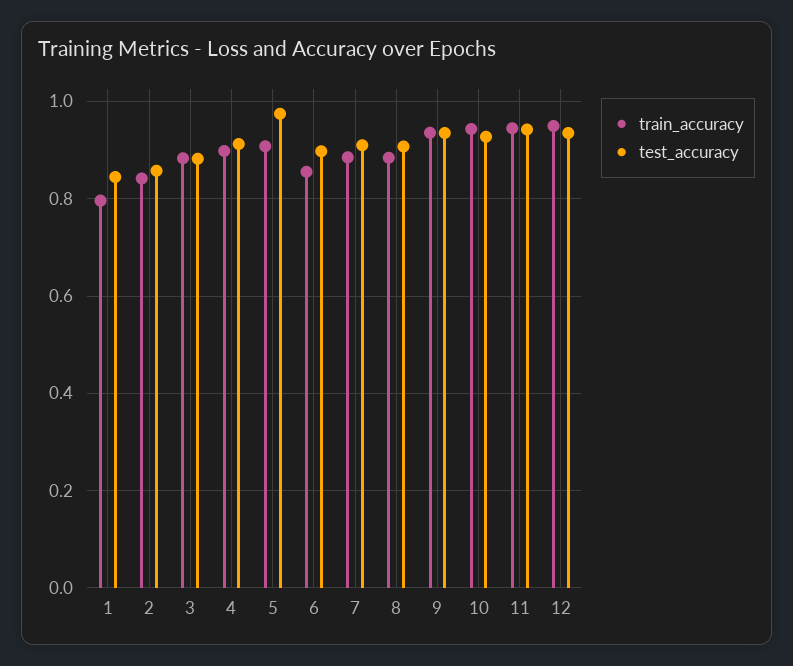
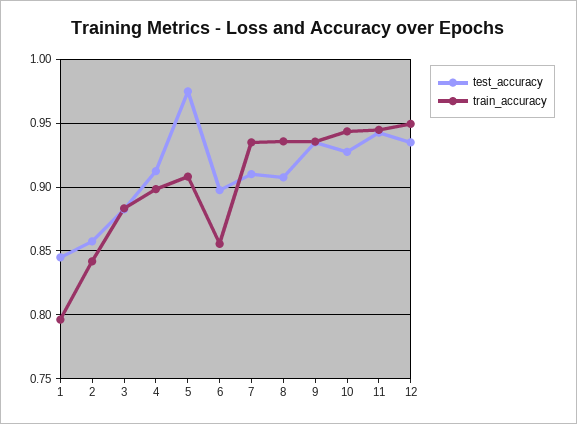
train_accuracy, 7: 0.88 -> 0.935
train_accuracy, 8: 0.88 -> 0.935

